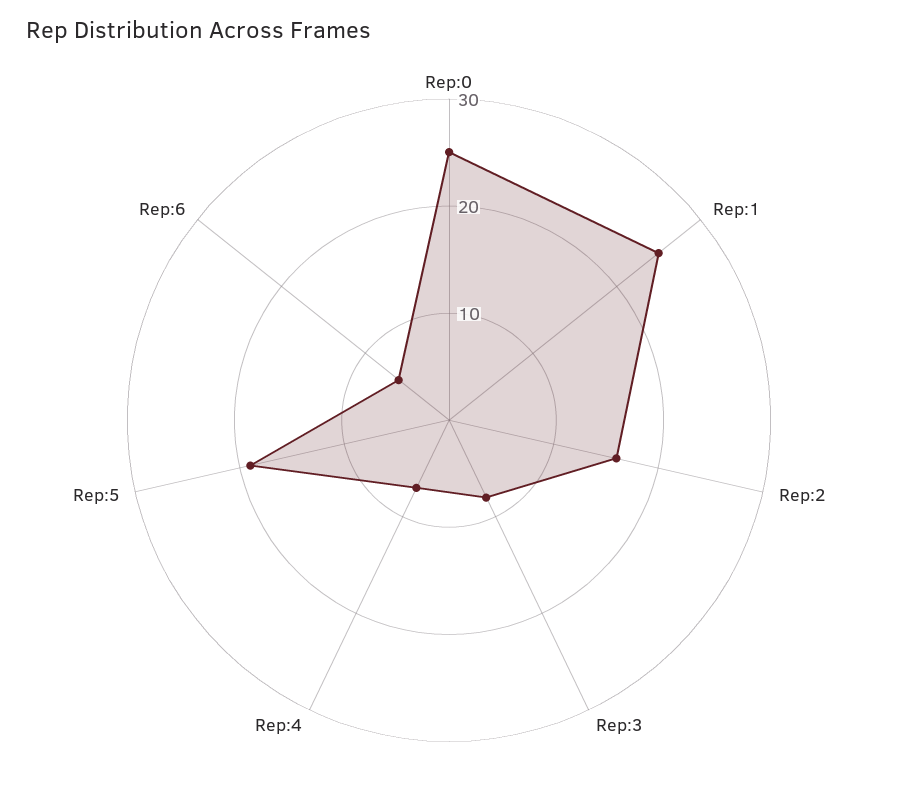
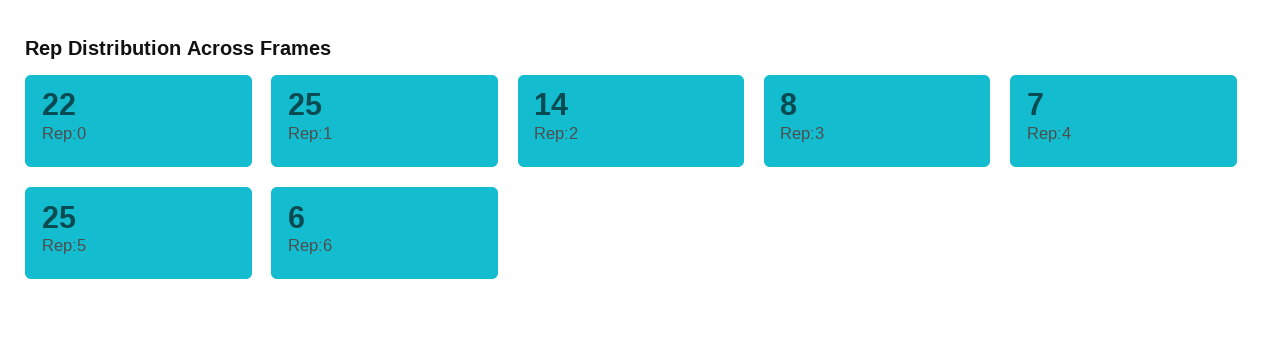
Rep:0: 25 -> 22
Rep:2: 16 -> 14
Rep:5: 19 -> 25

